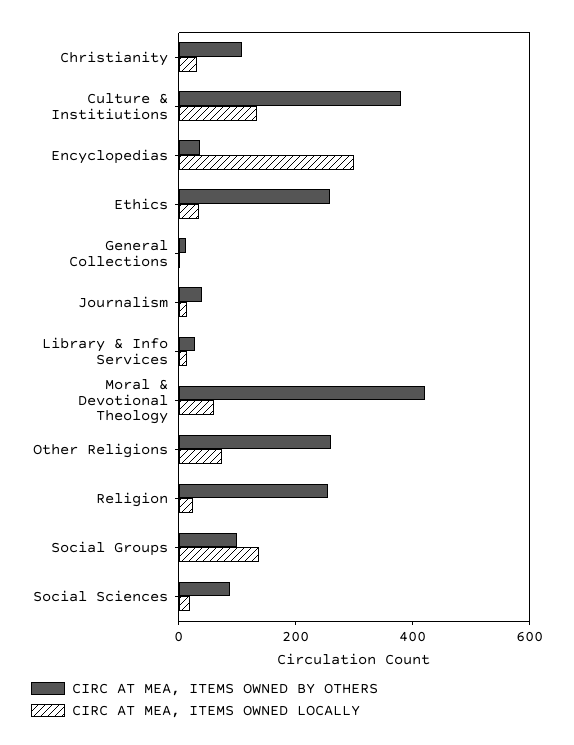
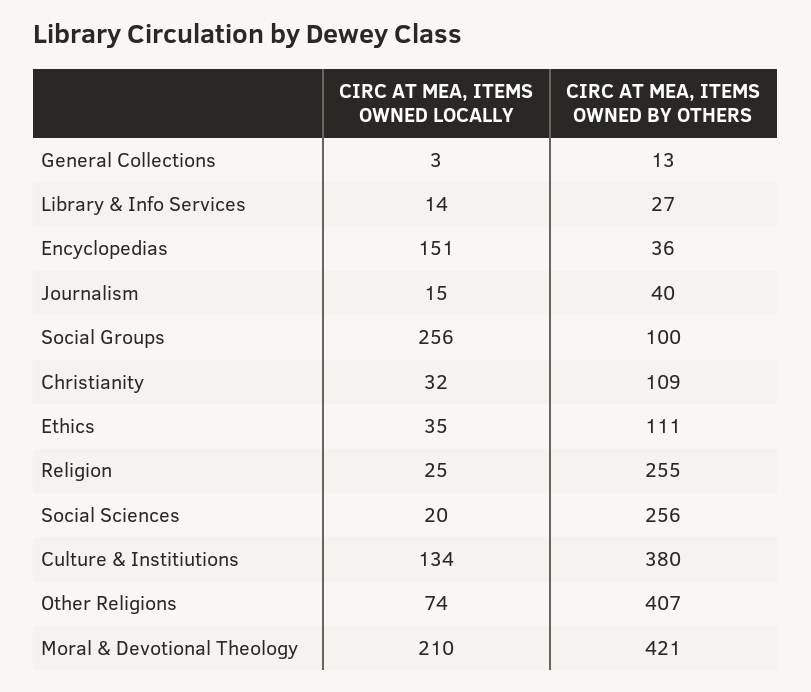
CIRC AT MEA, ITEMS OWNED LOCALLY, Encyclopedias: 300 -> 151
CIRC AT MEA, ITEMS OWNED BY OTHERS, Ethics: 250 -> 111
CIRC AT MEA, ITEMS OWNED LOCALLY, Moral & Devotional Theology: 50 -> 210
CIRC AT MEA, ITEMS OWNED BY OTHERS, Other Religions: 250 -> 407
CIRC AT MEA, ITEMS OWNED LOCALLY, Social Groups: 150 -> 256
CIRC AT MEA, ITEMS OWNED BY OTHERS, Social Sciences: 100 -> 256

